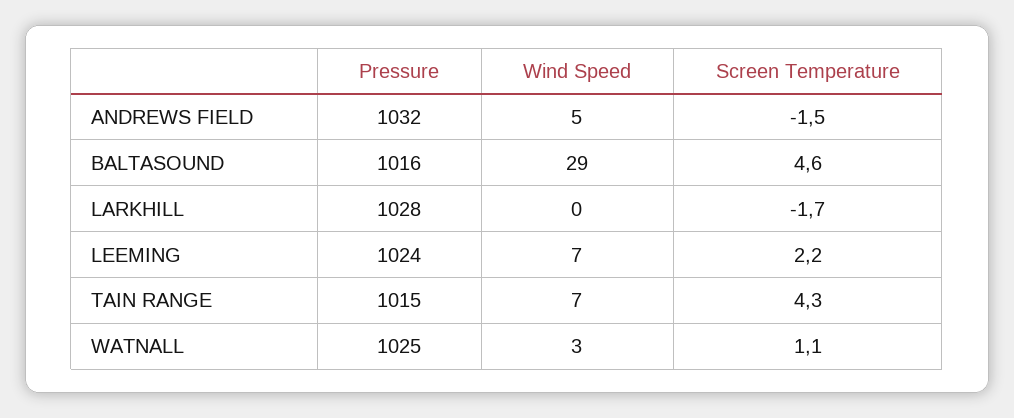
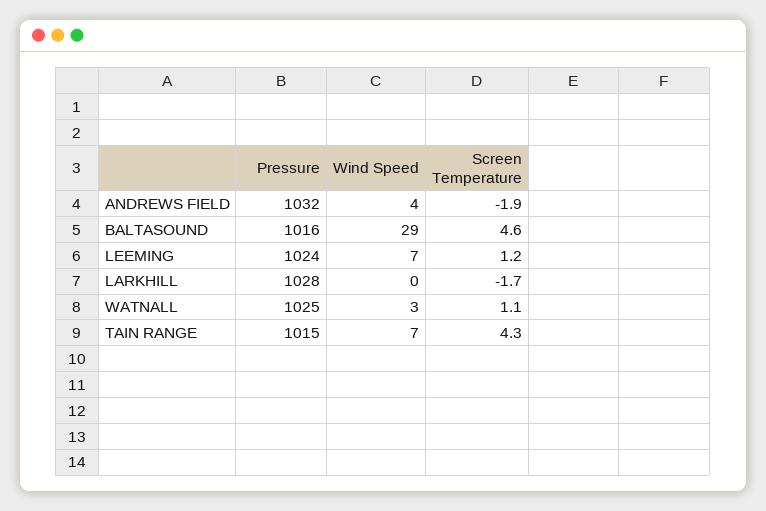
Wind Speed, ANDREWS FIELD: 5 -> 4
Screen Temperature, ANDREWS FIELD: -1.5 -> -1.9
Screen Temperature, LEEMING: 2.2 -> 1.2

